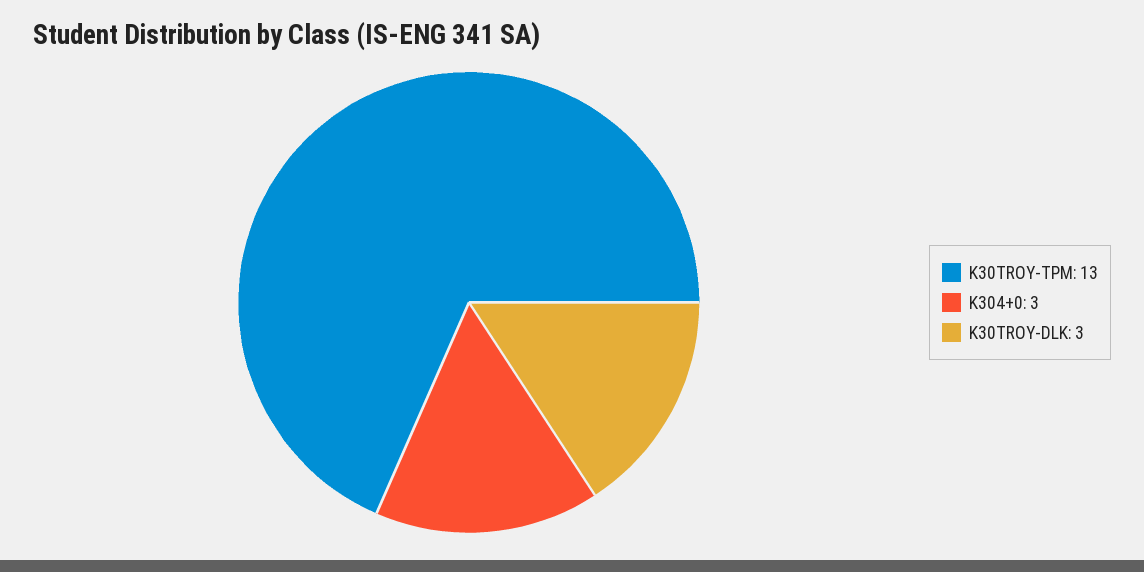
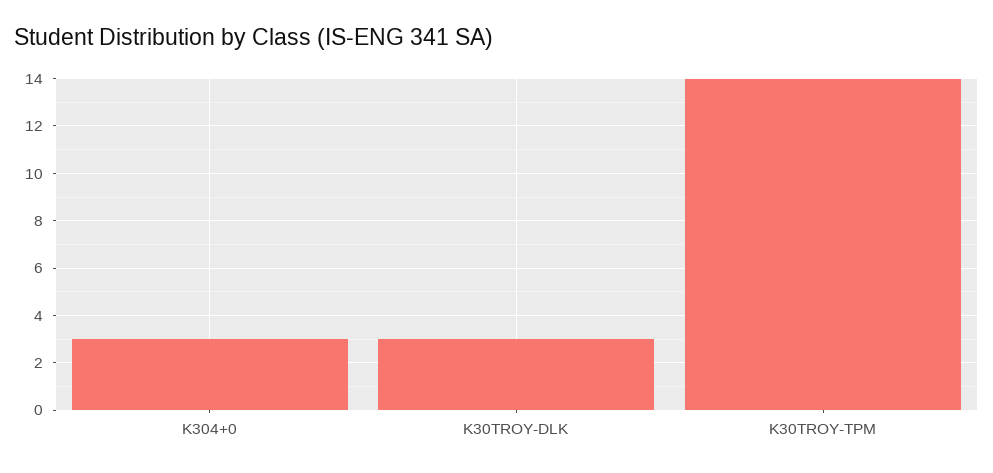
K30TROY-TPM: 13 -> 14

